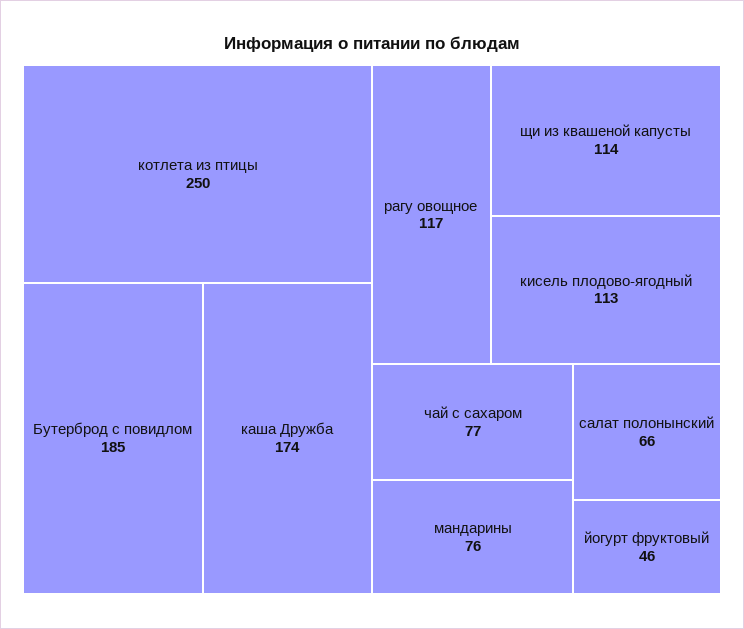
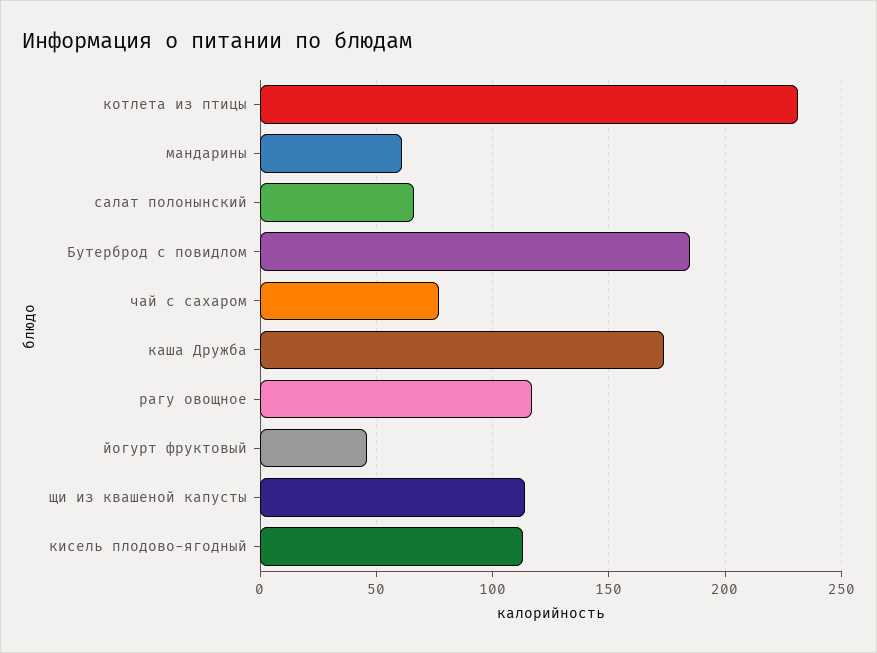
котлета из птицы: 250 -> 230
мандарины: 76 -> 60

